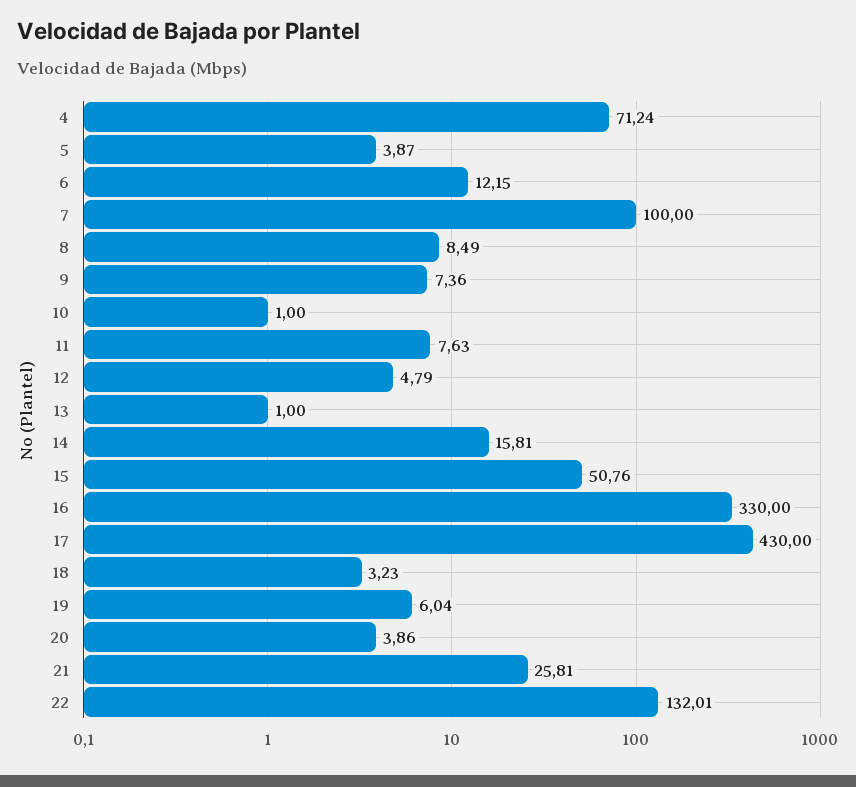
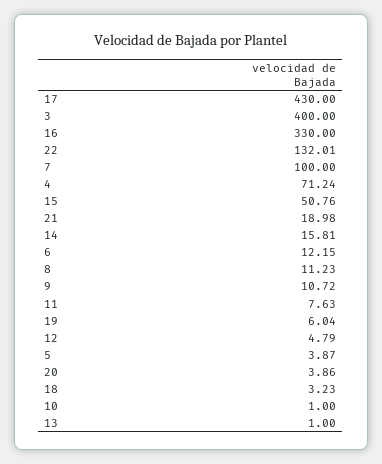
8: 8.49 -> 11.23
9: 7.36 -> 10.72
21: 25.81 -> 18.98
3: none -> 400

